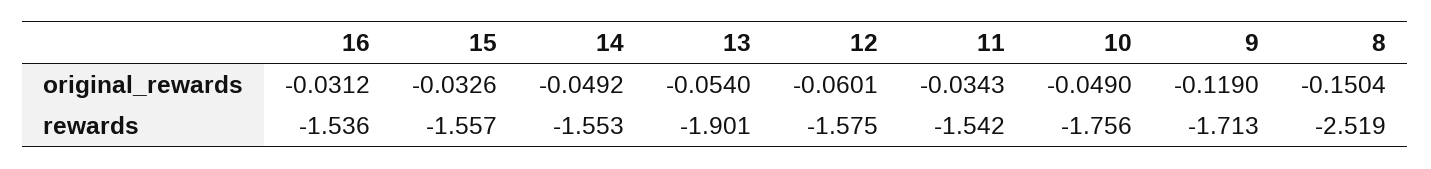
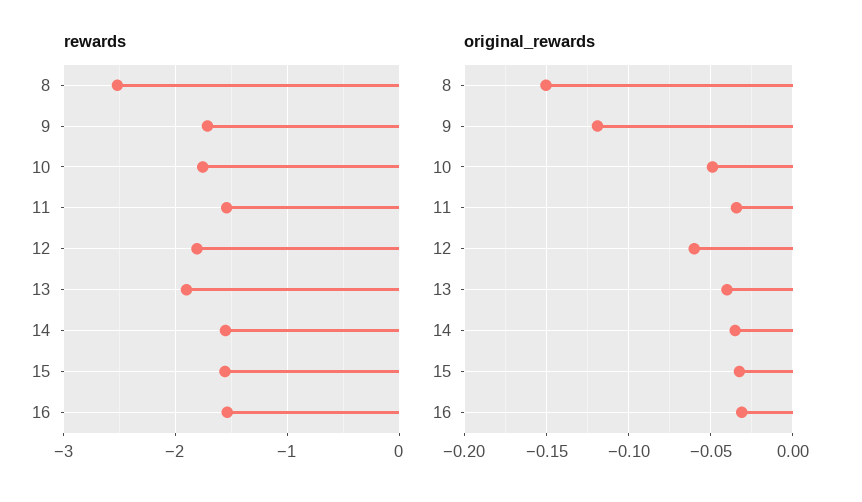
original_rewards, 14: -0.0492 -> -0.035
original_rewards, 13: -0.054 -> -0.04
rewards, 12: -1.575 -> -1.8

